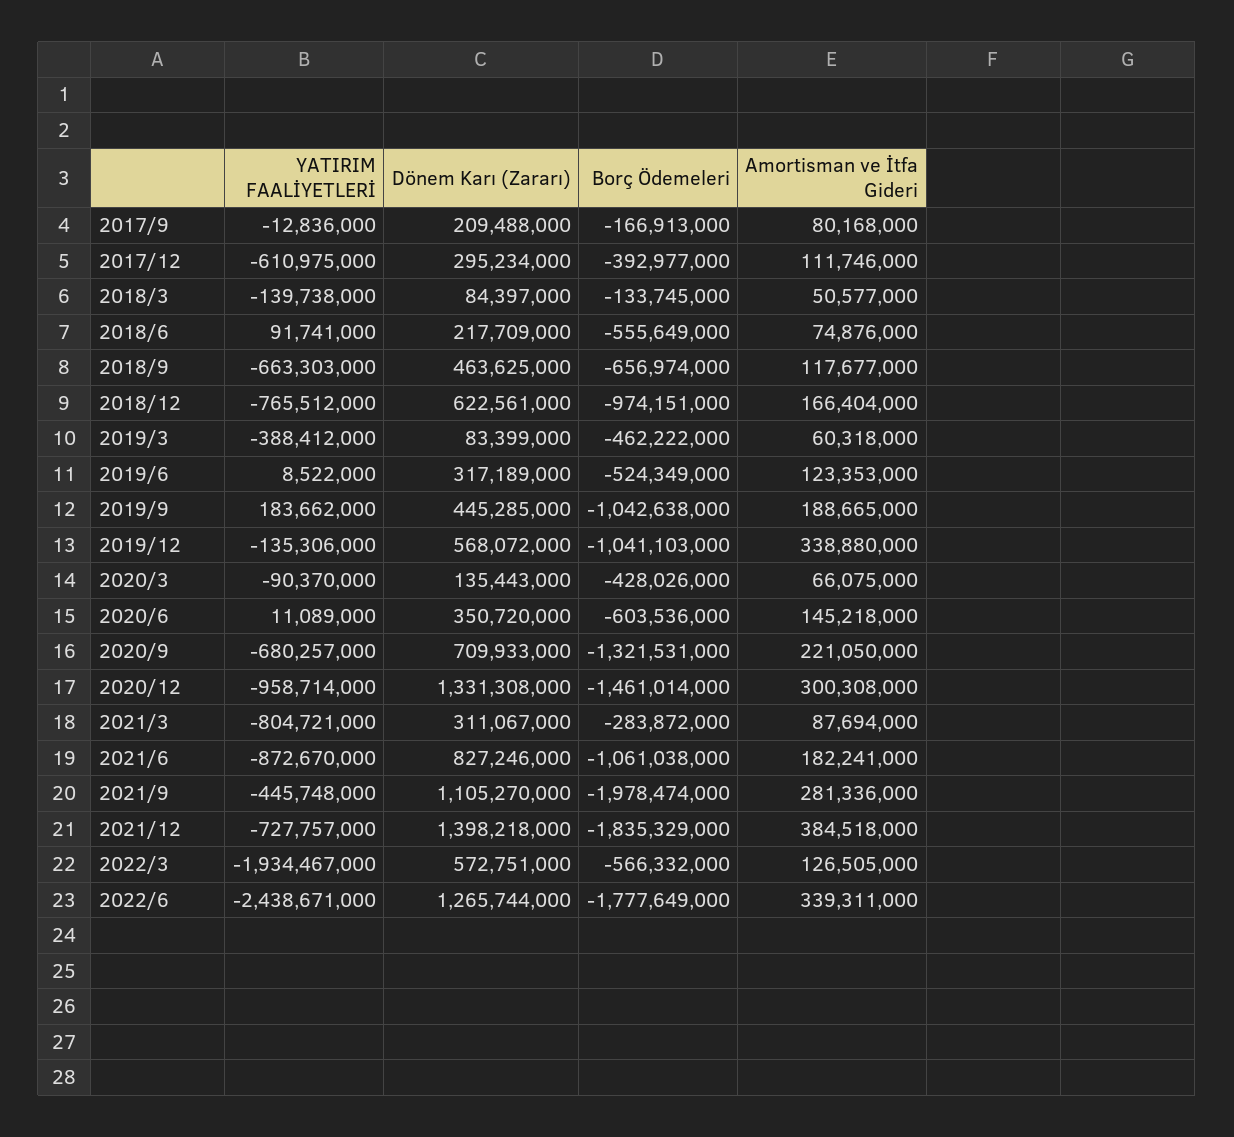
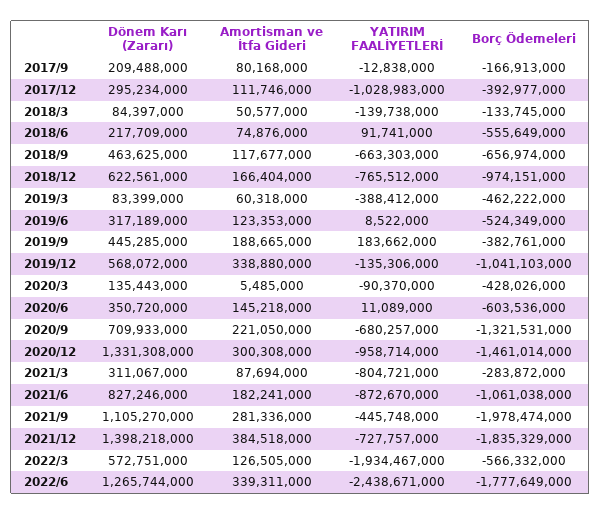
YATIRIM FAALİYETLERİ, 2017/9: -12836000 -> -12838000
YATIRIM FAALİYETLERİ, 2017/12: -610975000 -> -1028983000
Borç Ödemeleri, 2019/9: -1042638000 -> -382761000
Amortisman ve İtfa Gideri, 2020/3: 66075000 -> 5485000

